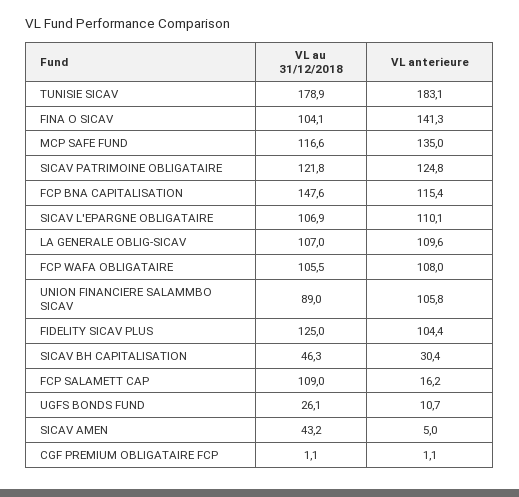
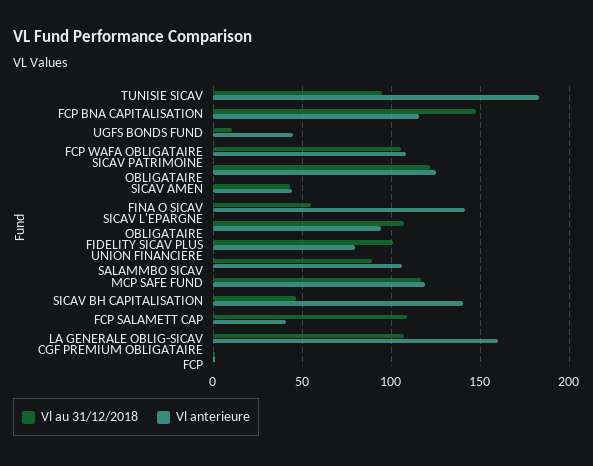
VL au 31/12/2018, TUNISIE SICAV: 178.9 -> 95
VL au 31/12/2018, FINA O SICAV: 104.1 -> 55
VL anterieure, MCP SAFE FUND: 135 -> 120
VL anterieure, SICAV L'EPARGNE OBLIGATAIRE: 110.1 -> 95
VL anterieure, LA GENERALE OBLIG-SICAV: 109.6 -> 160
VL au 31/12/2018, FIDELITY SICAV PLUS: 125 -> 100
VL anterieure, FIDELITY SICAV PLUS: 104.4 -> 80
VL anterieure, SICAV BH CAPITALISATION: 30.4 -> 140
VL anterieure, FCP SALAMETT CAP: 16.2 -> 40
VL au 31/12/2018, UGFS BONDS FUND: 26.1 -> 10
VL anterieure, UGFS BONDS FUND: 10.7 -> 45
VL anterieure, SICAV AMEN: 5 -> 45

